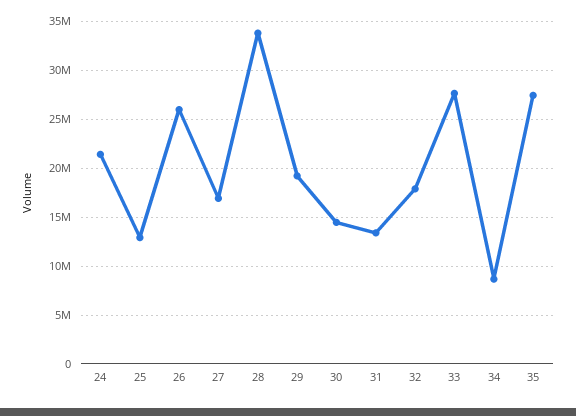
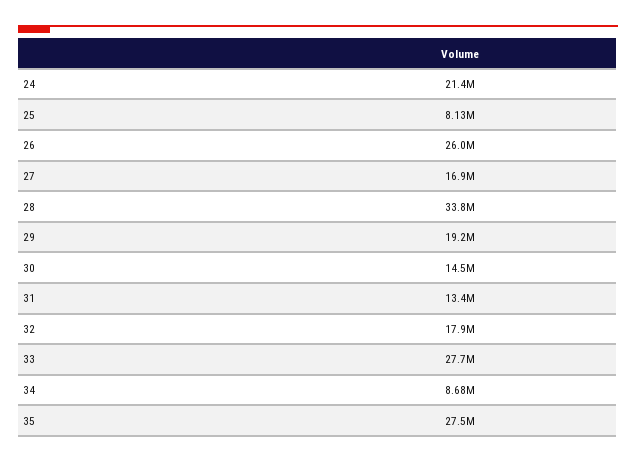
25: 13000000 -> 8130000

